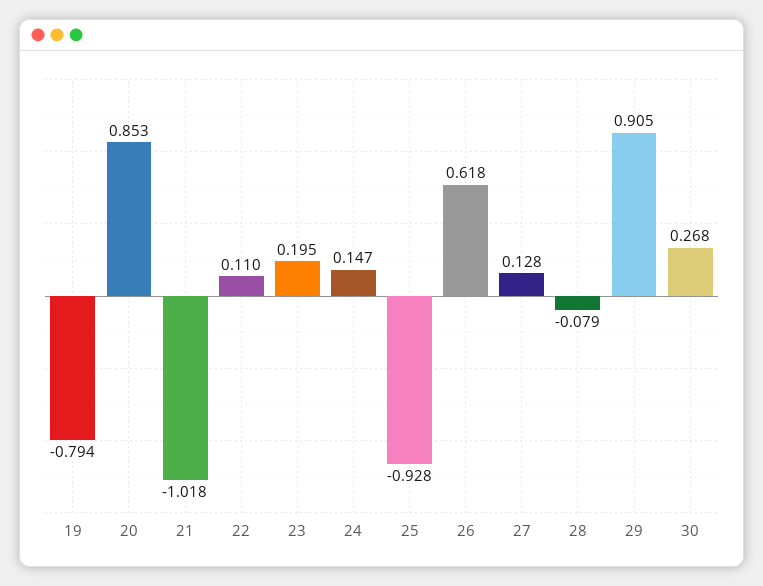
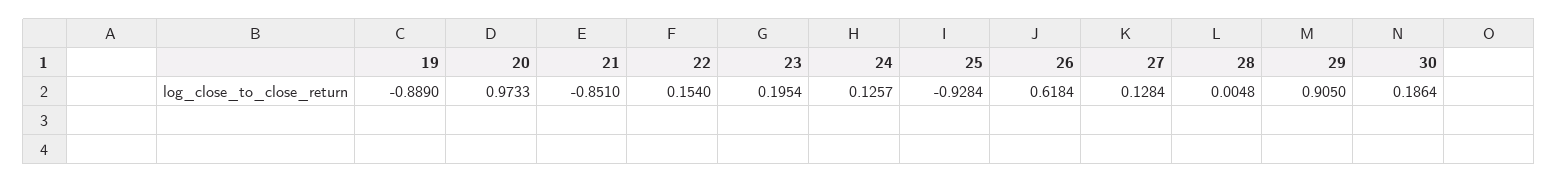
19: -0.794 -> -0.889
20: 0.853 -> 0.9733
21: -1.018 -> -0.851
22: 0.11 -> 0.154
24: 0.147 -> 0.1257
28: -0.079 -> 0.0048
30: 0.268 -> 0.1864

